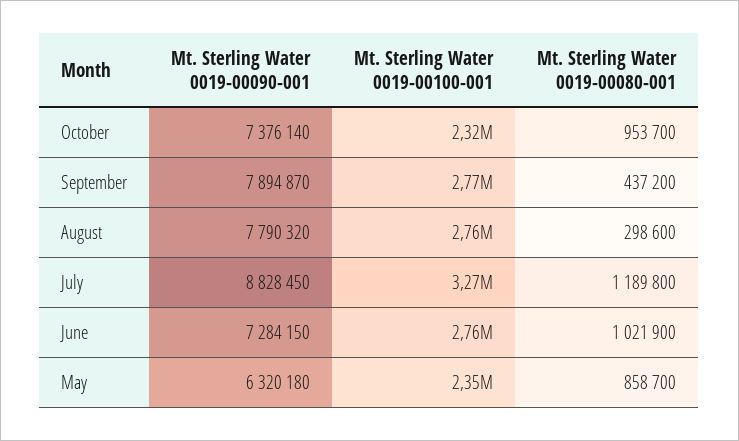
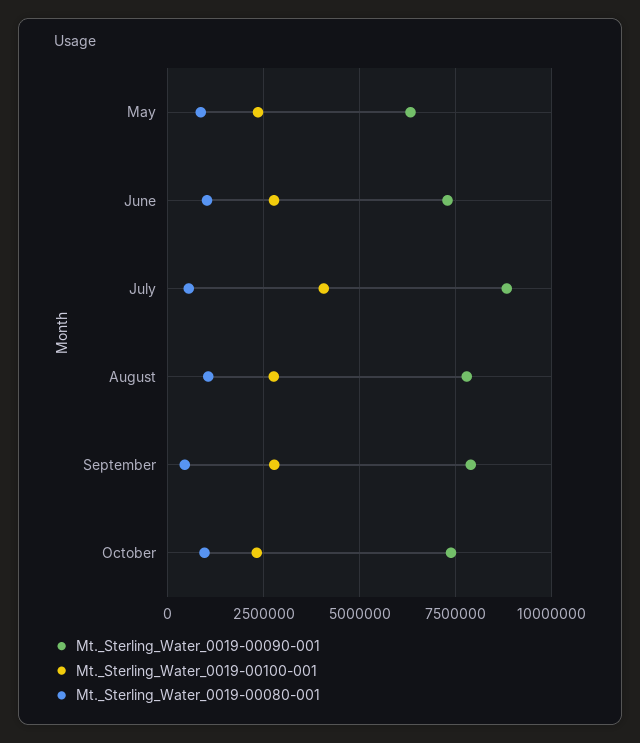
Mt. Sterling Water 0019-00080-001, August: 298600 -> 1000000
Mt. Sterling Water 0019-00100-001, July: 3270000 -> 4000000
Mt. Sterling Water 0019-00080-001, July: 1189800 -> 500000

